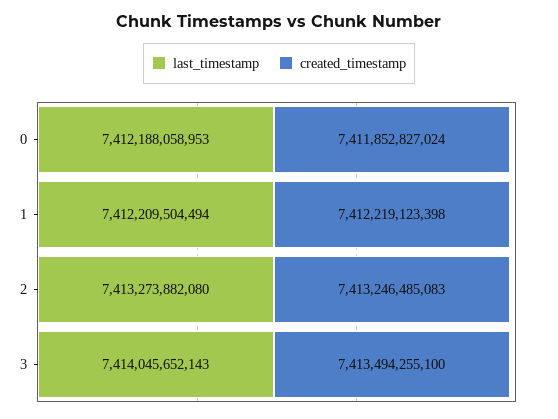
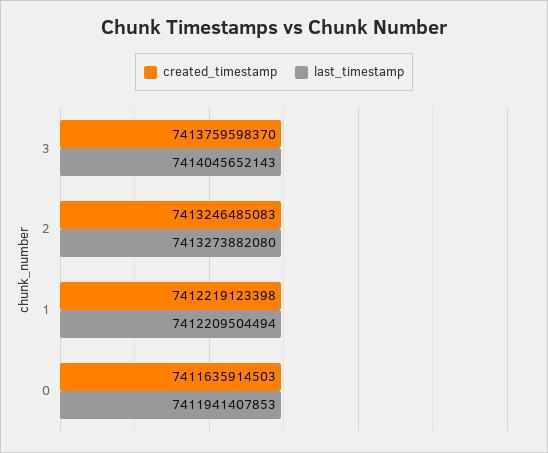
last_timestamp, 0: 7412188058953 -> 7411941407853
created_timestamp, 0: 7411852827024 -> 7411635914503
created_timestamp, 3: 7413494255100 -> 7413759598370

